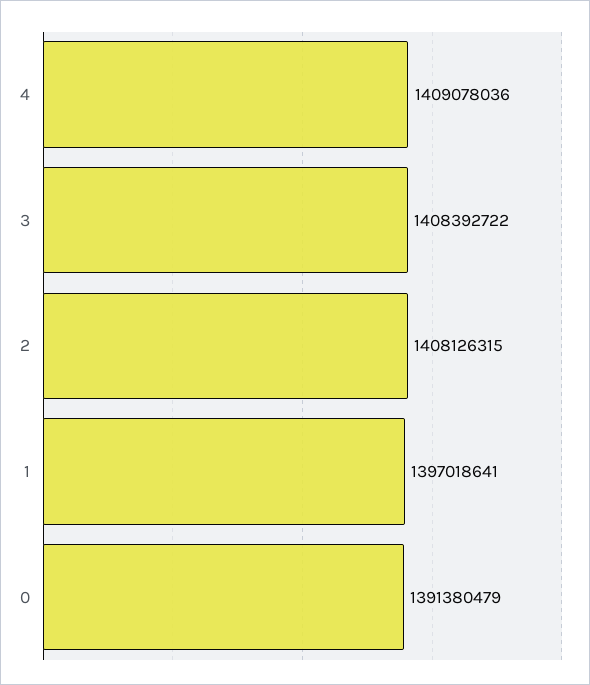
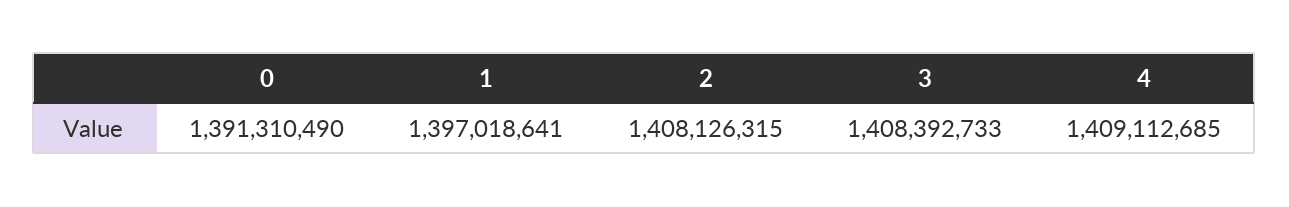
4: 1409078036 -> 1409112685
3: 1408392722 -> 1408392733
0: 1391380479 -> 1391310490

